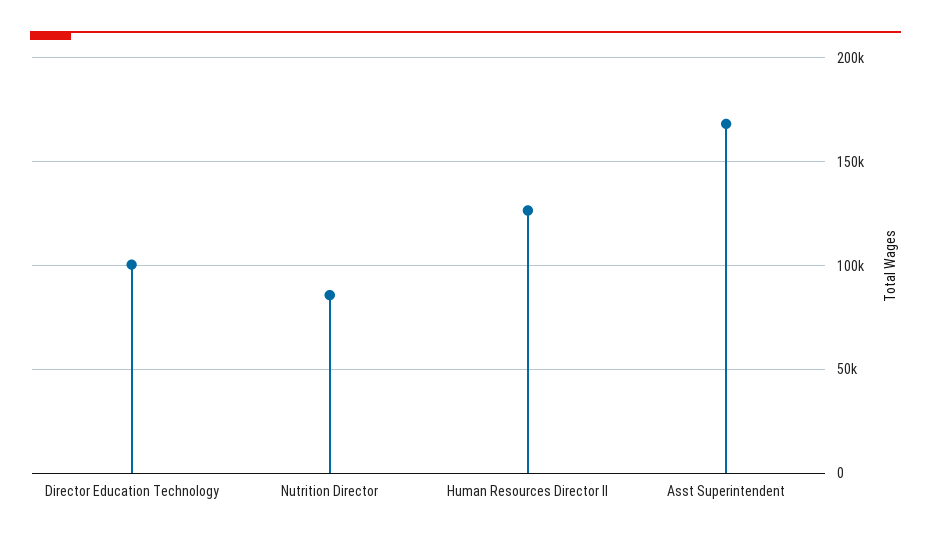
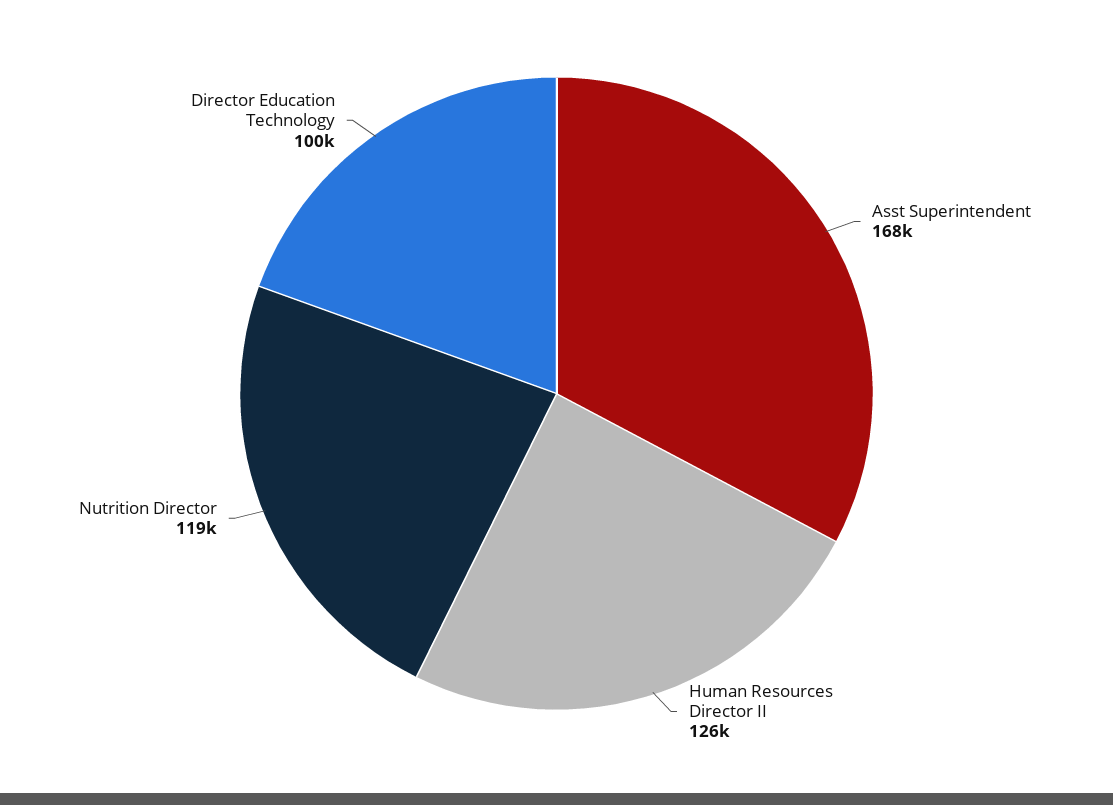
Nutrition Director: 85000 -> 119000

